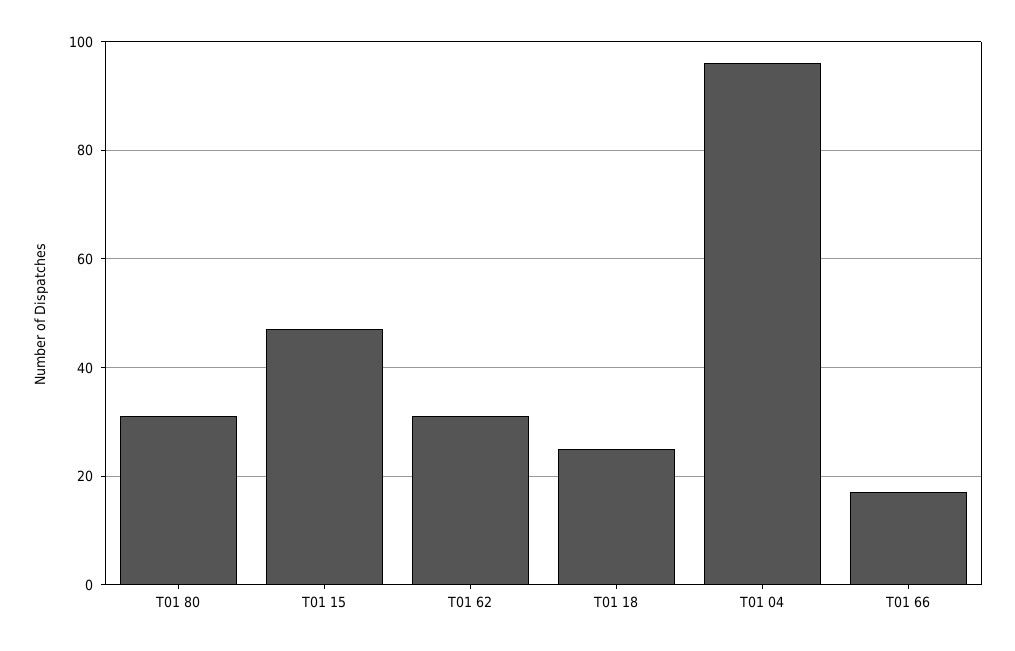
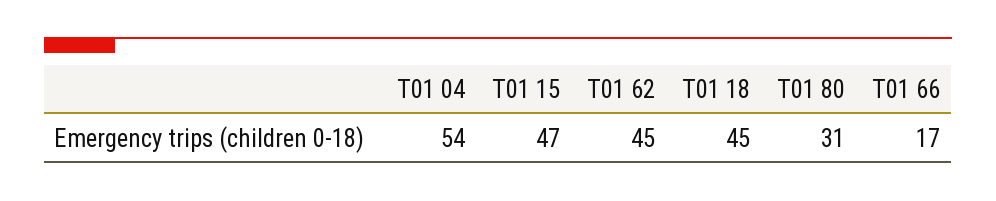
T01 62: 30 -> 45
T01 18: 25 -> 45
T01 04: 95 -> 54

